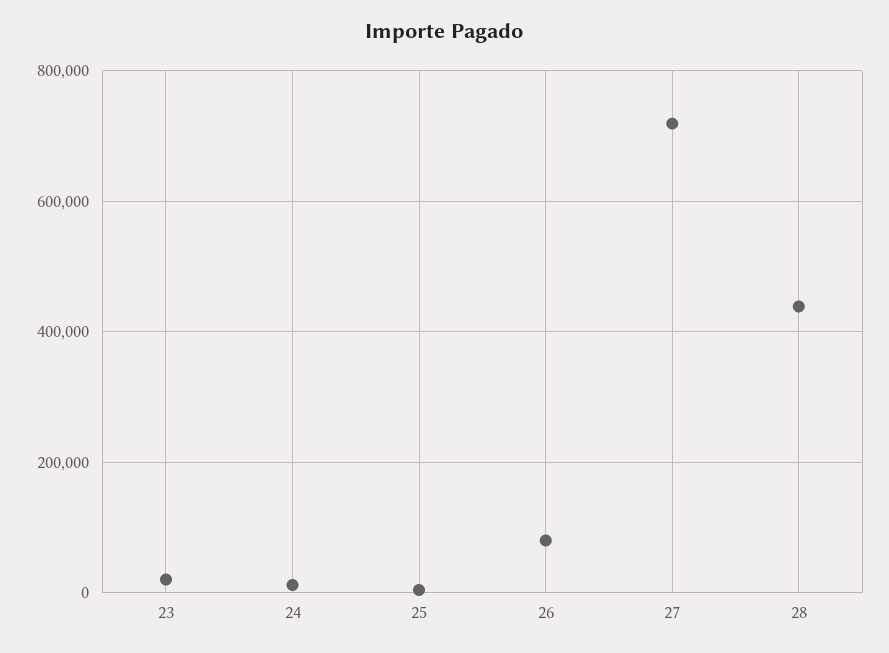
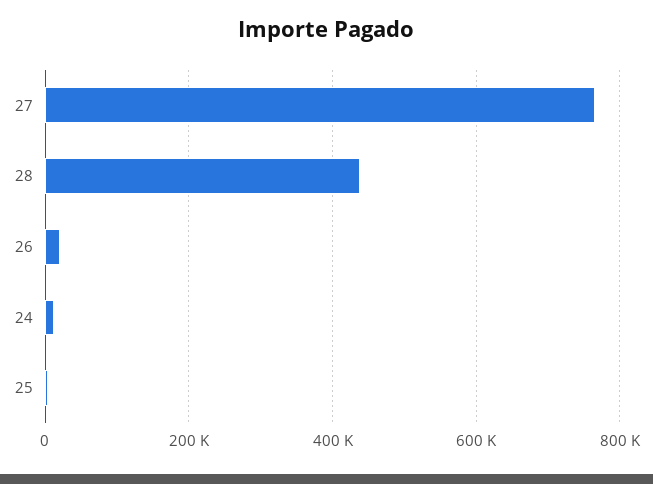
23: 20000 -> none
26: 80000 -> 20000
27: 720000 -> 760000

